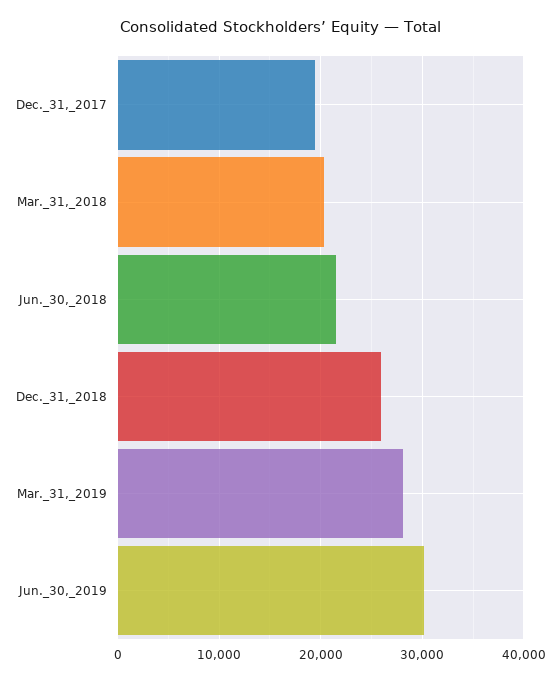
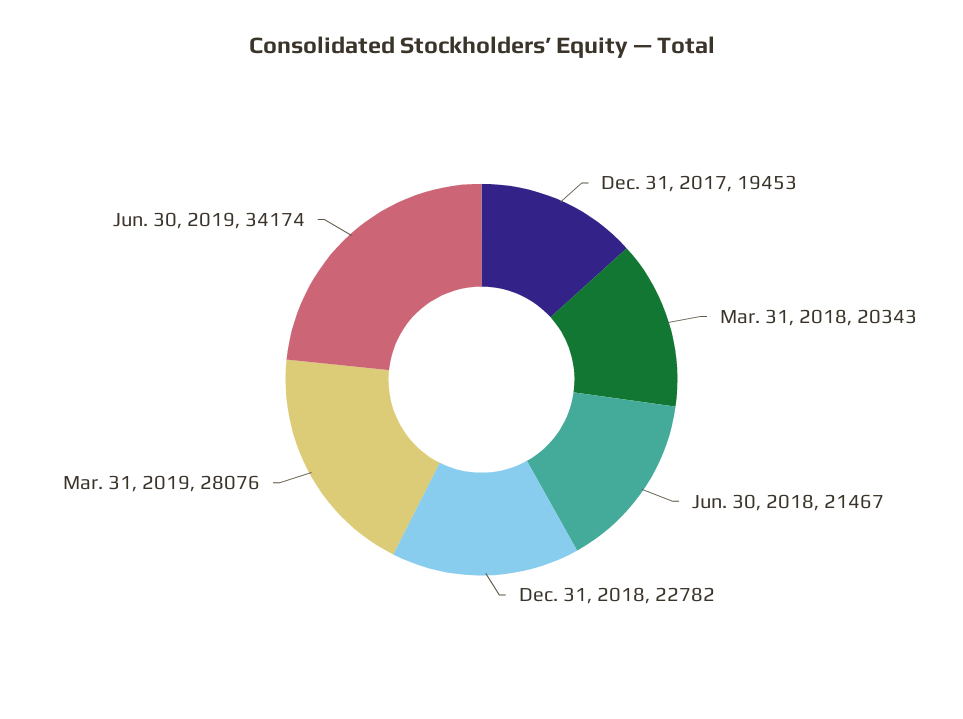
Dec._31,_2018: 26000 -> 22782
Jun._30,_2019: 30000 -> 34174

